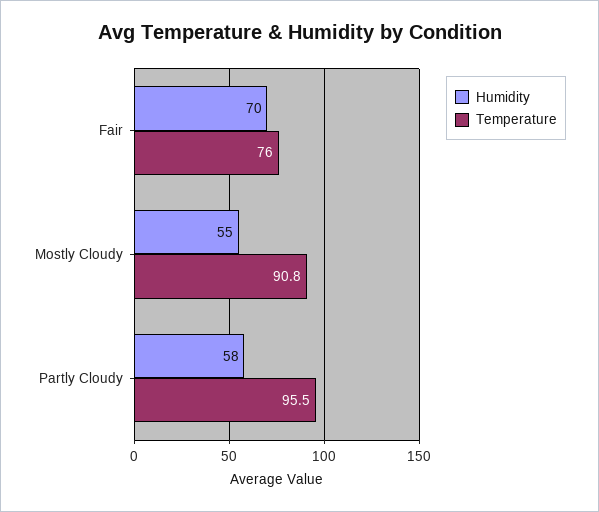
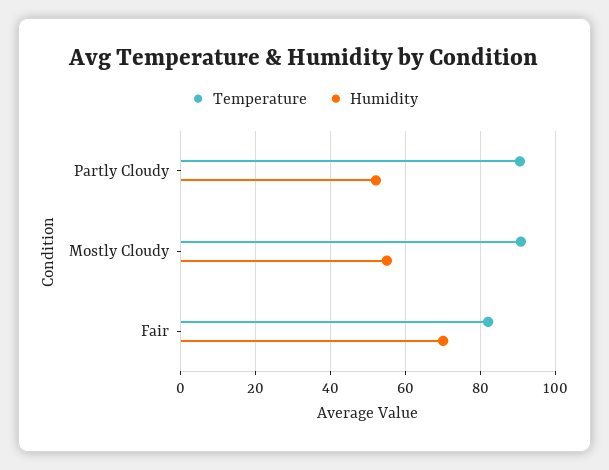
Temperature, Fair: 76 -> 82
Humidity, Partly Cloudy: 58 -> 52
Temperature, Partly Cloudy: 95.5 -> 90

